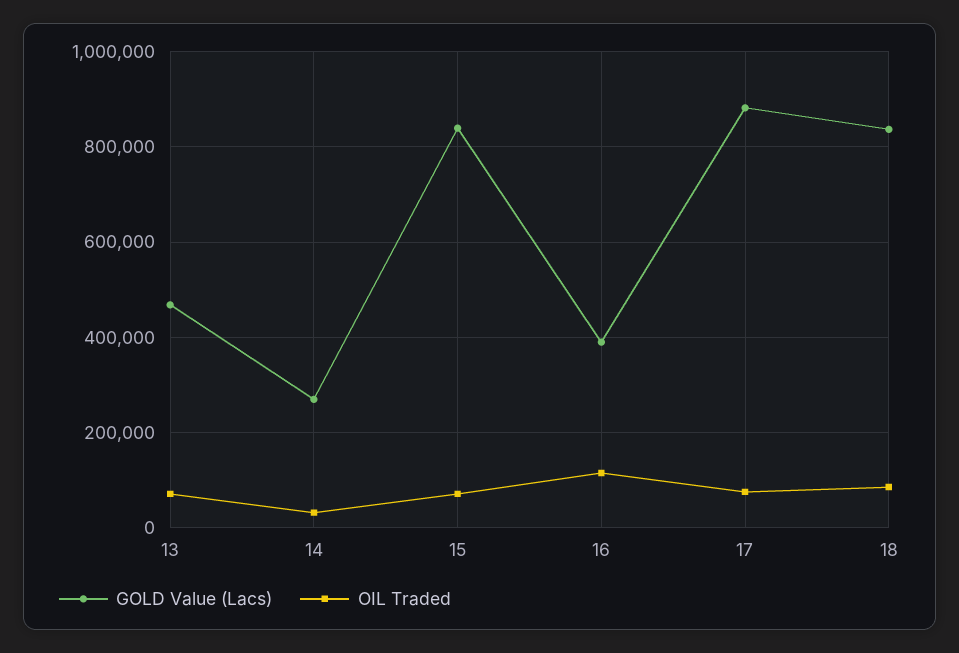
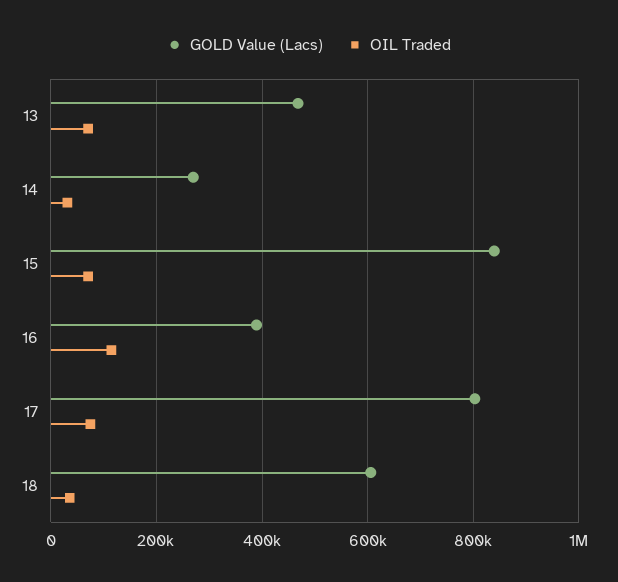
GOLD Value (Lacs), 17: 880000 -> 800000
GOLD Value (Lacs), 18: 840000 -> 600000
OIL Traded, 18: 80000 -> 40000

